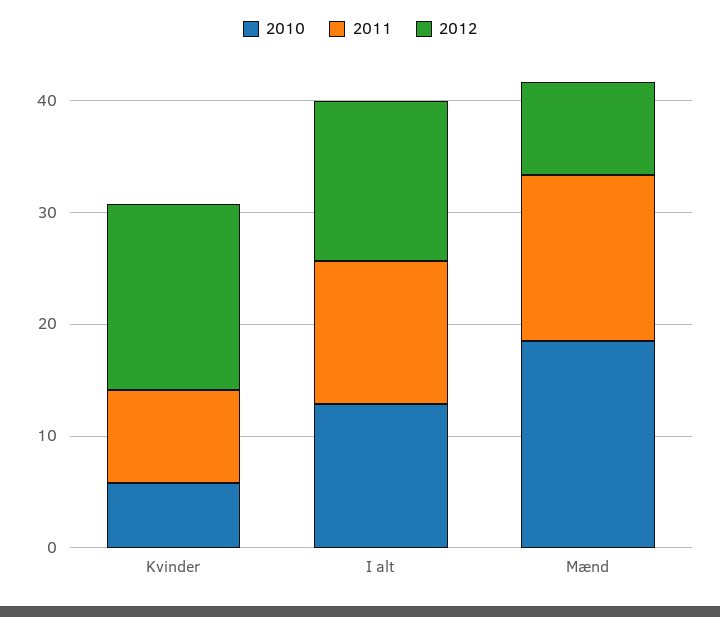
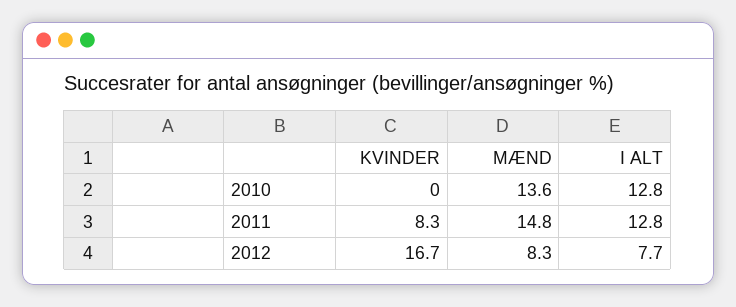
2010, Kvinder: 6 -> 0
2012, I alt: 14 -> 7.7
2010, Mænd: 18 -> 13.6

